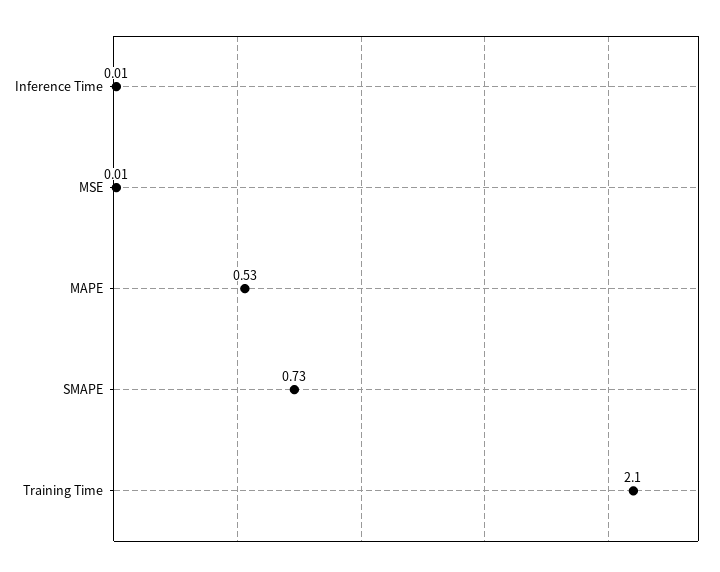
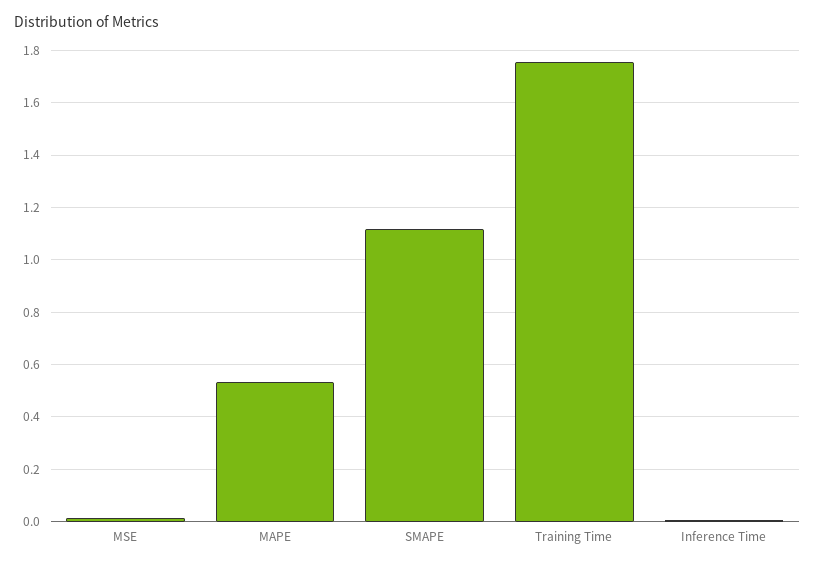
SMAPE: 0.73 -> 1.125
Training Time: 2.1 -> 1.75

